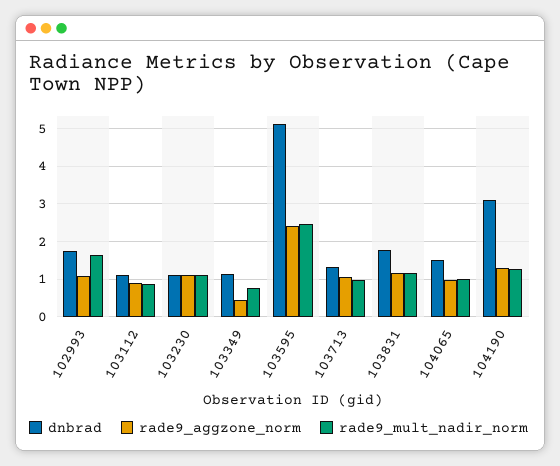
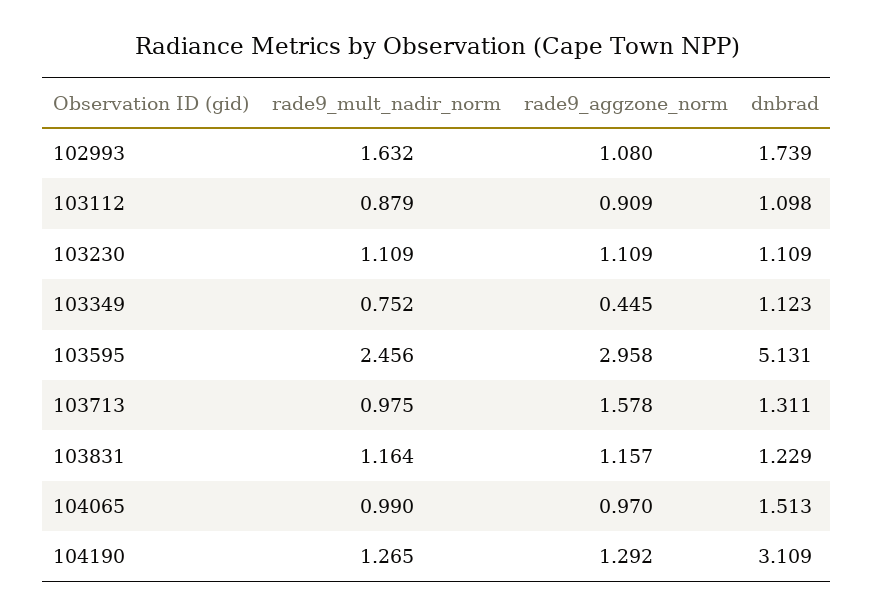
rade9_aggzone_norm, 103595: 2.4 -> 2.958
rade9_aggzone_norm, 103713: 1 -> 1.578
dnbrad, 103831: 1.8 -> 1.229

